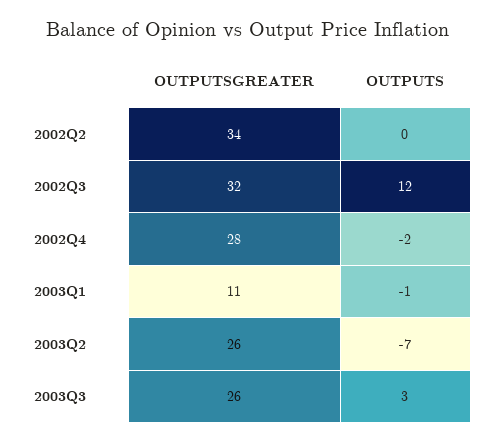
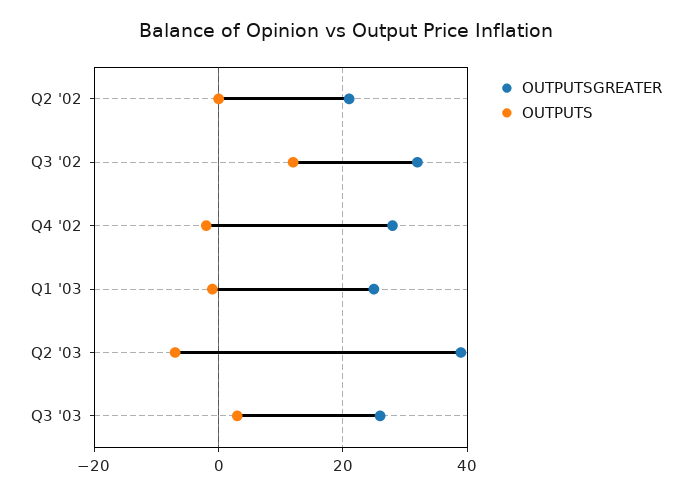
OUTPUTSGREATER, 2002Q2: 34 -> 20
OUTPUTSGREATER, 2003Q1: 11 -> 25
OUTPUTSGREATER, 2003Q2: 26 -> 40

